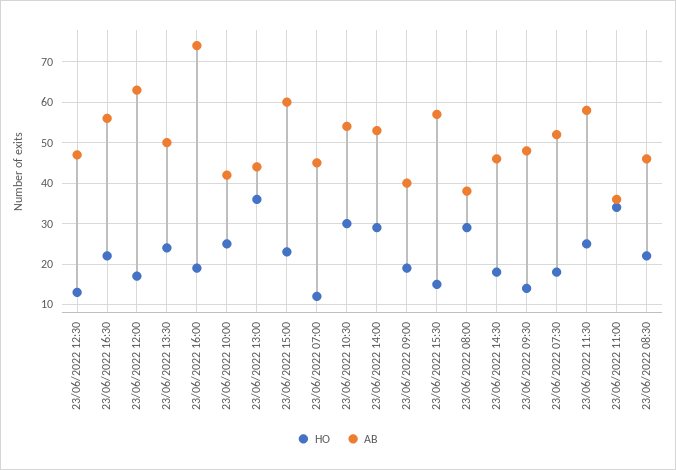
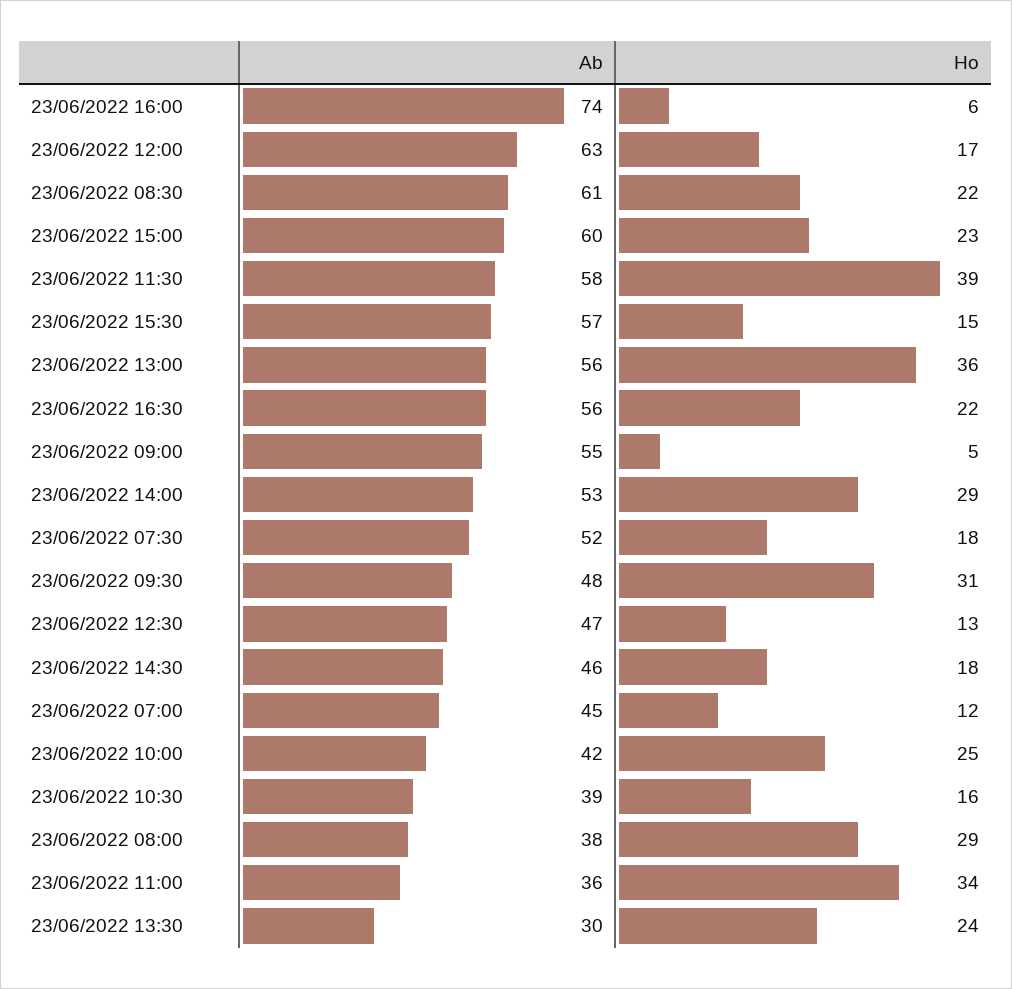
AB, 23/06/2022 13:30: 50 -> 30
HO, 23/06/2022 16:00: 20 -> 6
AB, 23/06/2022 13:00: 45 -> 56
HO, 23/06/2022 10:30: 30 -> 16
AB, 23/06/2022 10:30: 55 -> 39
HO, 23/06/2022 09:00: 20 -> 5
AB, 23/06/2022 09:00: 40 -> 55
HO, 23/06/2022 09:30: 15 -> 31
HO, 23/06/2022 11:30: 25 -> 39
AB, 23/06/2022 08:30: 45 -> 61

